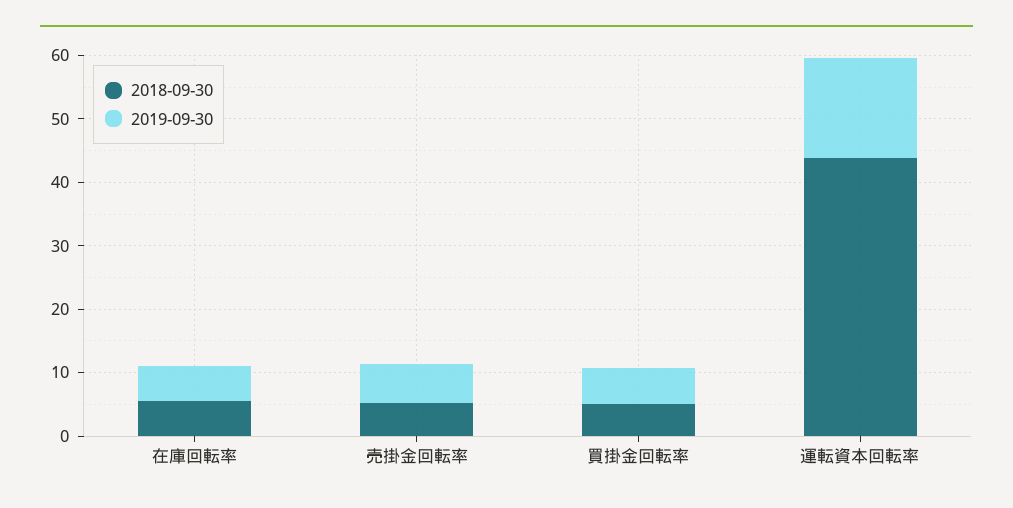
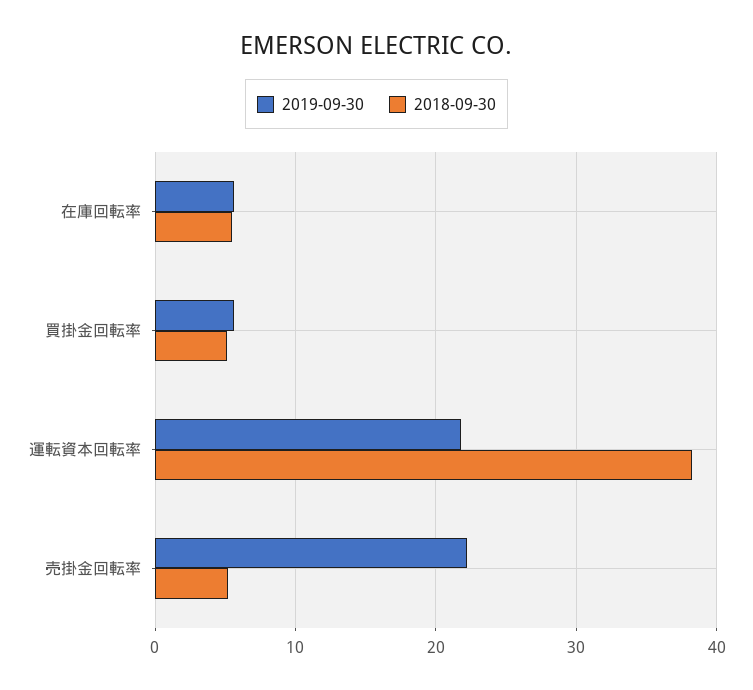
2019-09-30, 売掛金回転率: 6 -> 22
2018-09-30, 運転資本回転率: 44 -> 38
2019-09-30, 運転資本回転率: 16 -> 22

